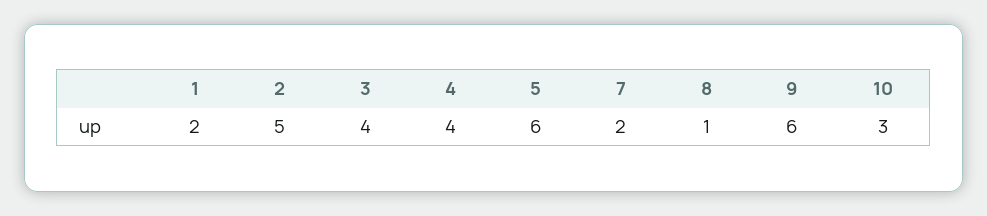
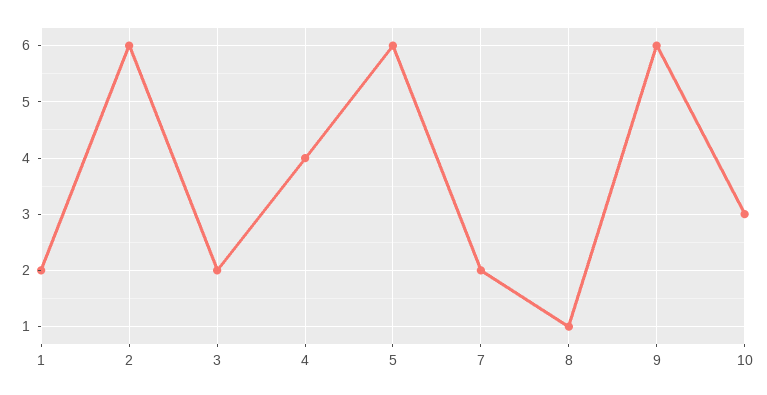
2: 5 -> 6
3: 4 -> 2

